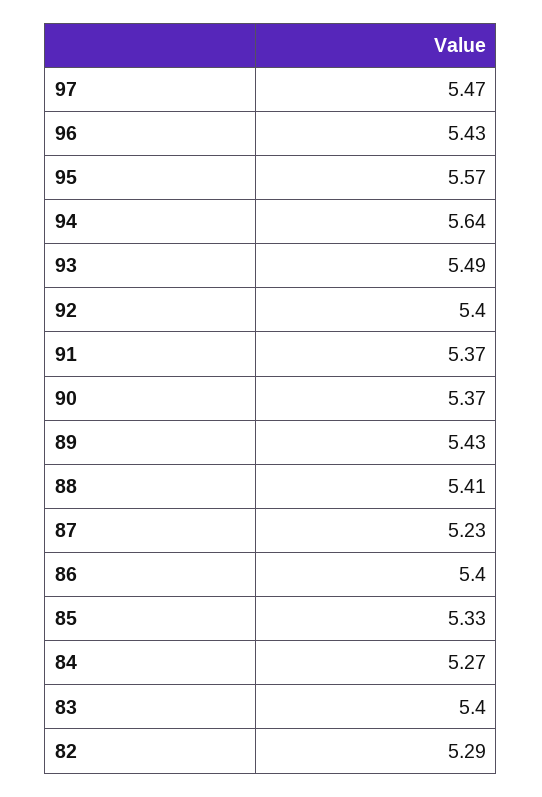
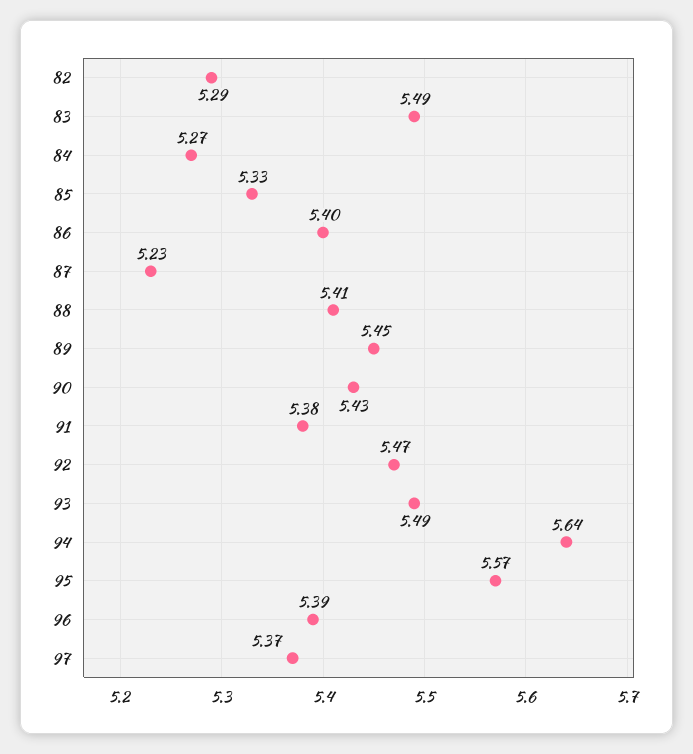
97: 5.47 -> 5.37
96: 5.43 -> 5.39
92: 5.4 -> 5.47
91: 5.37 -> 5.38
90: 5.37 -> 5.43
89: 5.43 -> 5.45
83: 5.4 -> 5.49

